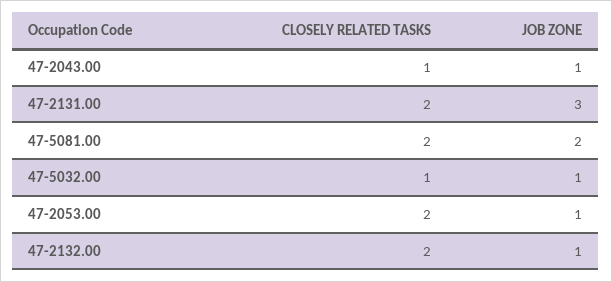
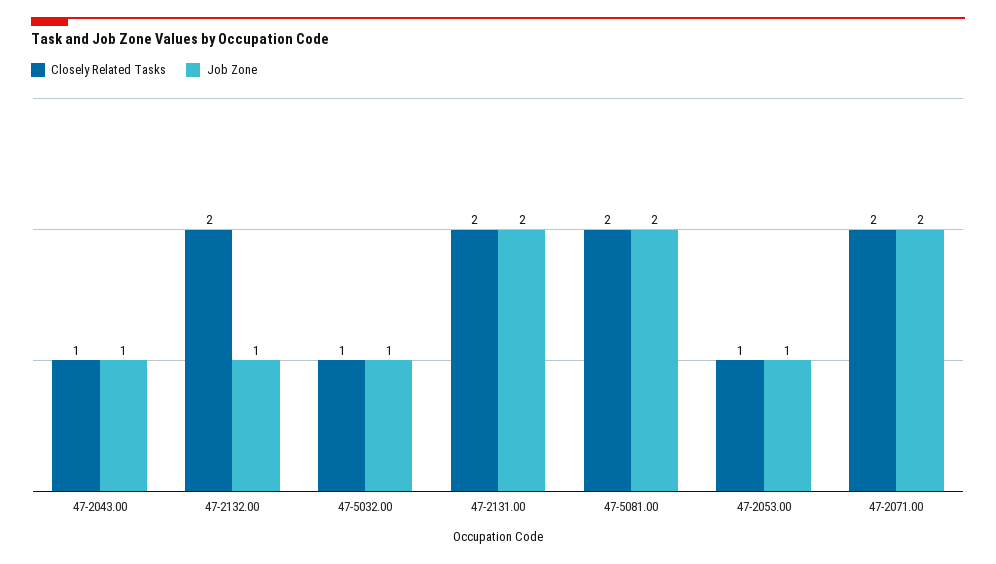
JOB ZONE, 47-2131.00: 3 -> 2
CLOSELY RELATED TASKS, 47-2053.00: 2 -> 1
CLOSELY RELATED TASKS, 47-2071.00: none -> 2
JOB ZONE, 47-2071.00: none -> 2

